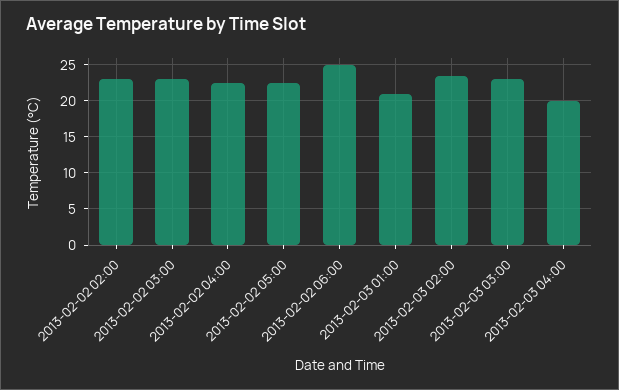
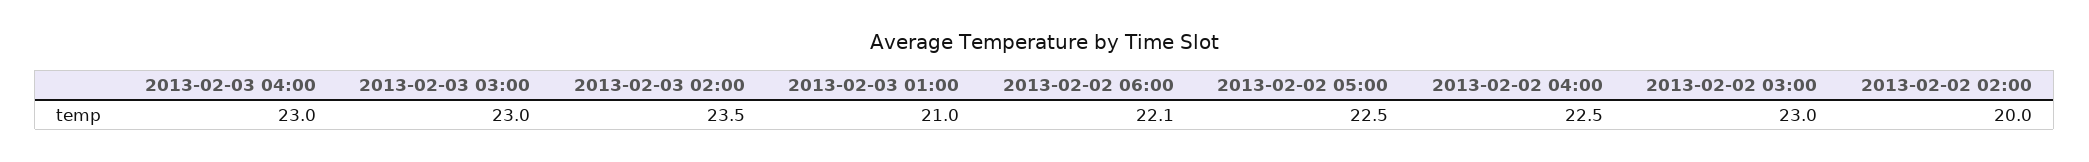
2013-02-02 02:00: 23 -> 20
2013-02-02 06:00: 25 -> 22.1
2013-02-03 04:00: 20 -> 23

